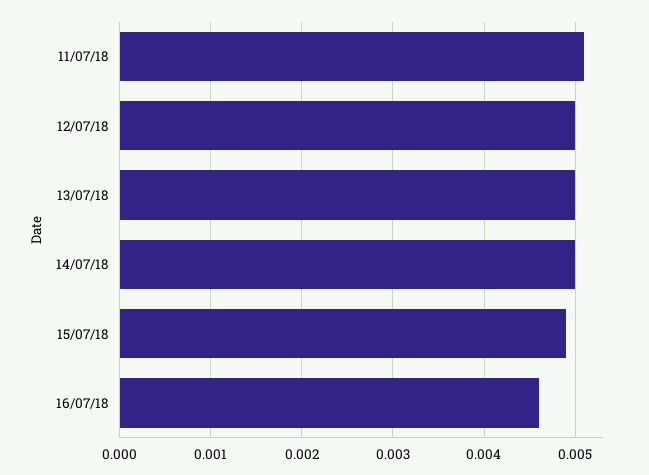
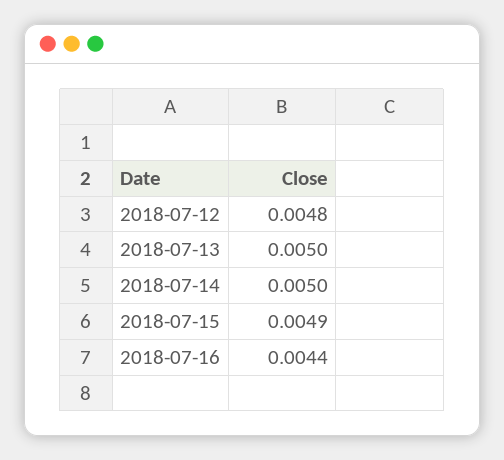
11/07/18: 0.0051 -> none
12/07/18: 0.005 -> 0.0048
16/07/18: 0.0046 -> 0.0044

